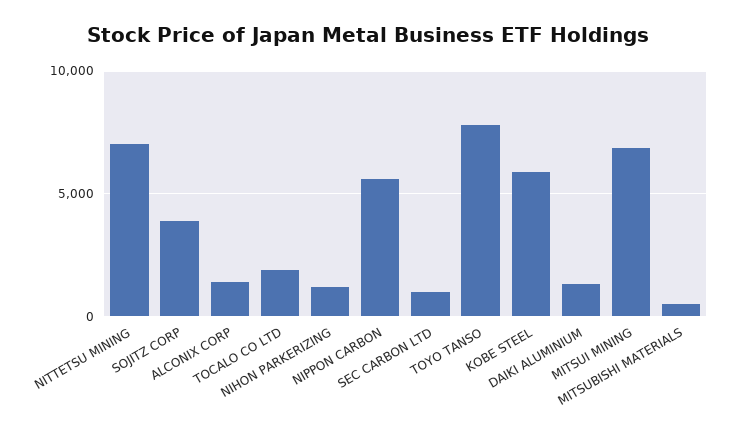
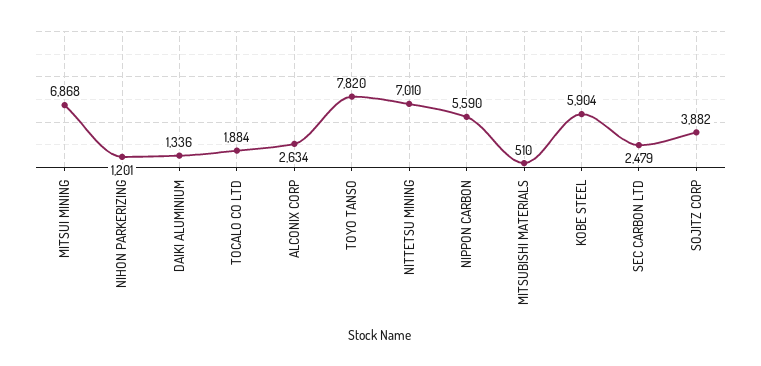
ALCONIX CORP: 1500 -> 2634
SEC CARBON LTD: 1000 -> 2479

